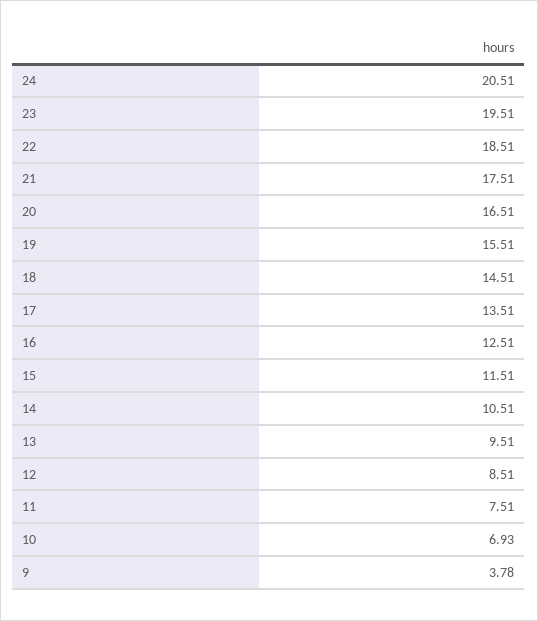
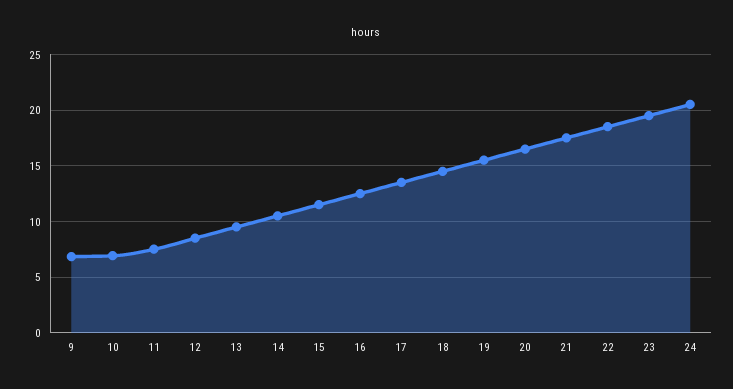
9: 3.78 -> 7

